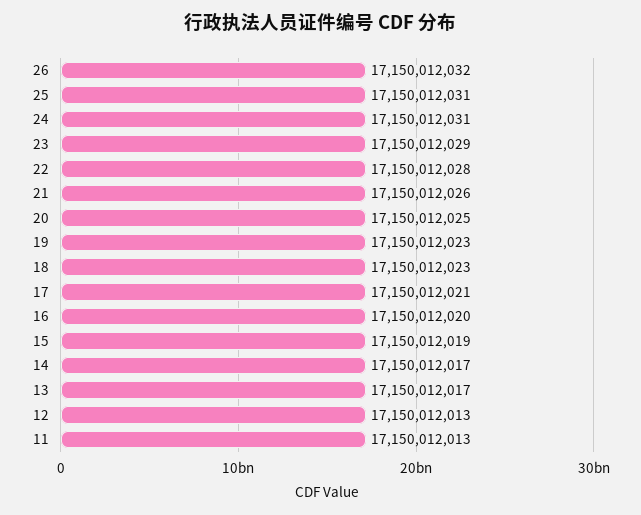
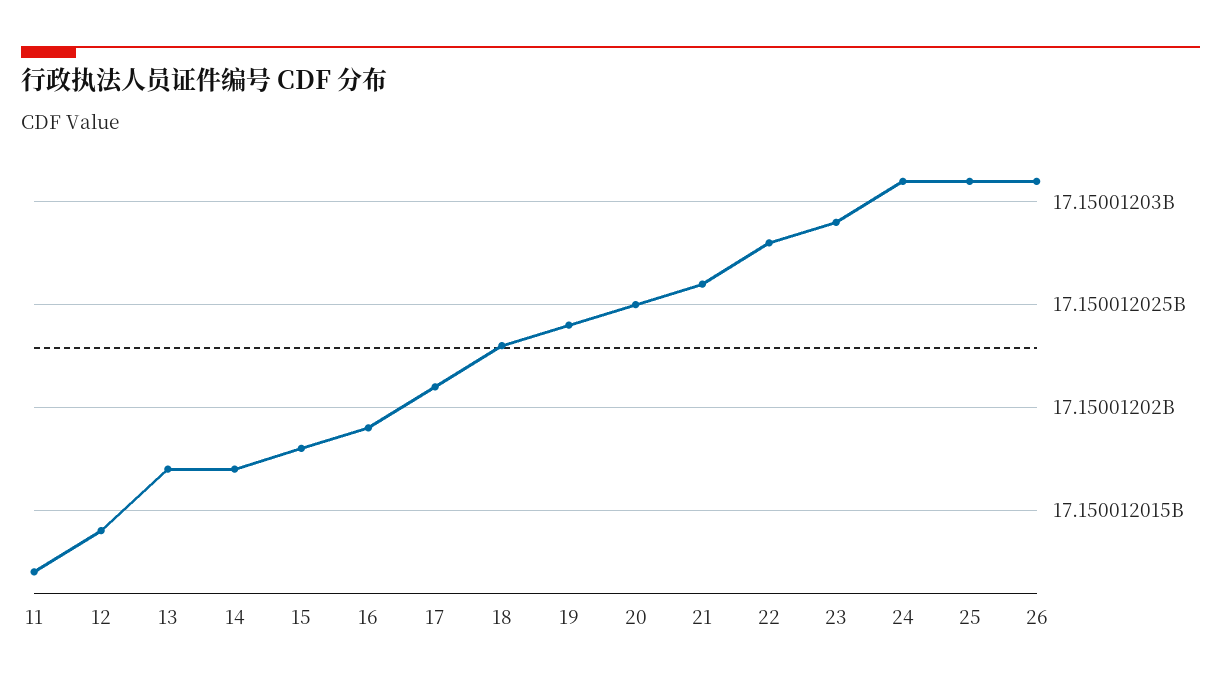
26: 17150012032 -> 17150012031
19: 17150012023 -> 17150012024
16: 17150012020 -> 17150012019
15: 17150012019 -> 17150012018
12: 17150012013 -> 17150012014
11: 17150012013 -> 17150012012

